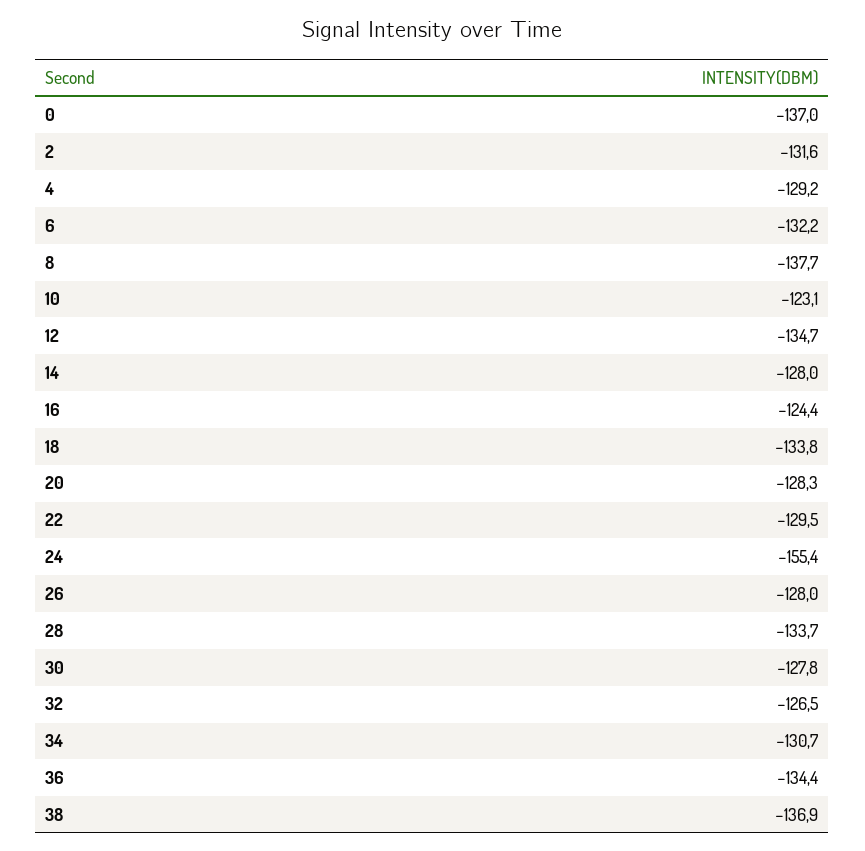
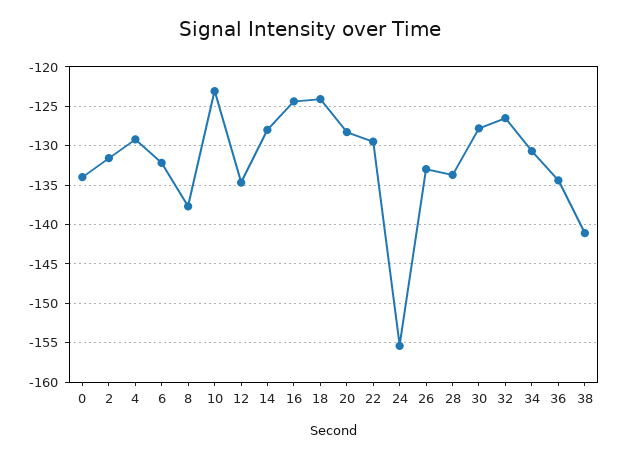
0: -137 -> -134
18: -133.8 -> -124
26: -128 -> -133
38: -136.9 -> -141

